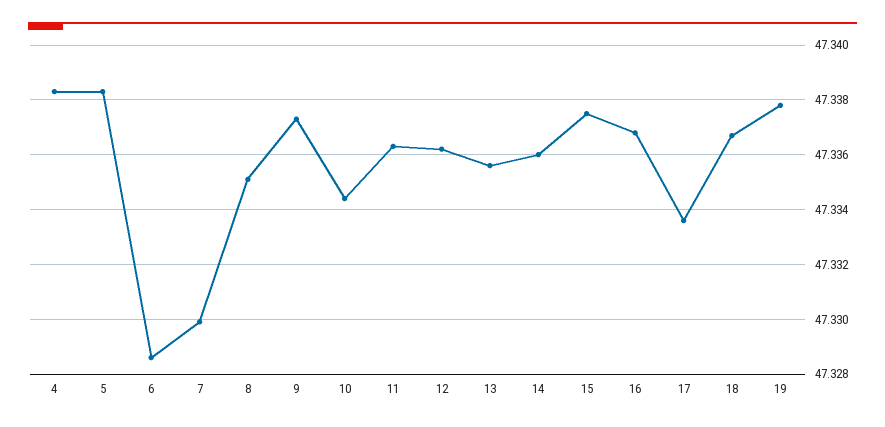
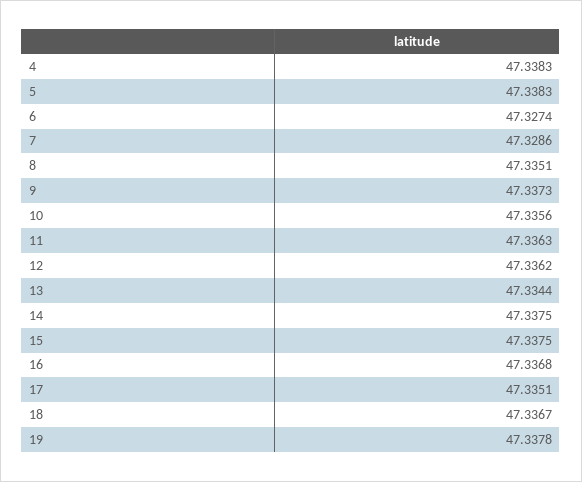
6: 47.3285 -> 47.3274
7: 47.33 -> 47.3286
10: 47.3345 -> 47.3356
13: 47.3355 -> 47.3344
14: 47.336 -> 47.3375
17: 47.3335 -> 47.3351

